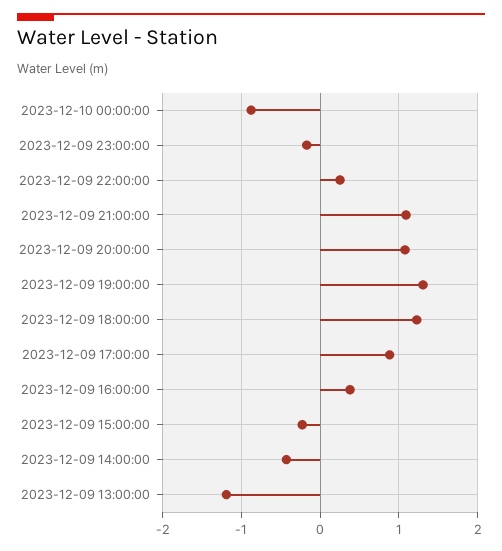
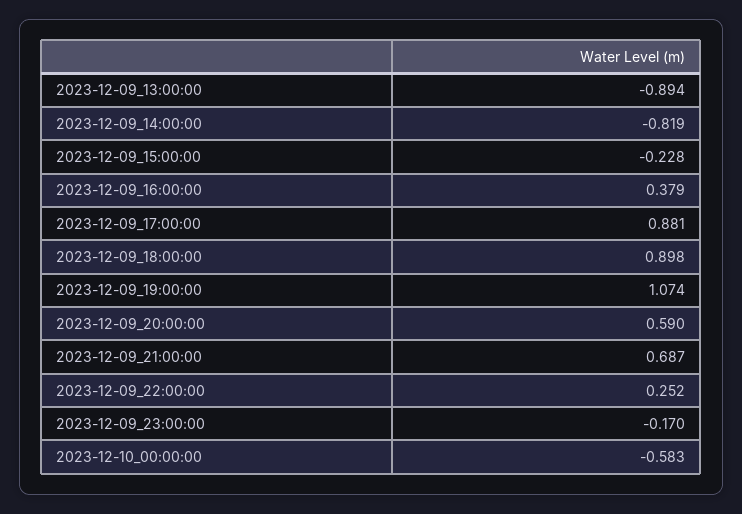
2023-12-10 00:00:00: -0.9 -> -0.583
2023-12-09 21:00:00: 1.1 -> 0.687
2023-12-09 20:00:00: 1.1 -> 0.59
2023-12-09 19:00:00: 1.3 -> 1.074
2023-12-09 18:00:00: 1.2 -> 0.898
2023-12-09 14:00:00: -0.4 -> -0.819
2023-12-09 13:00:00: -1.2 -> -0.894

